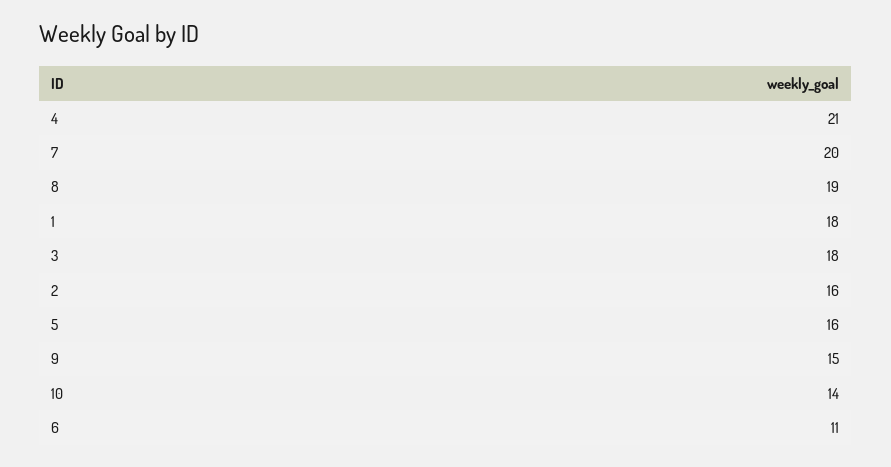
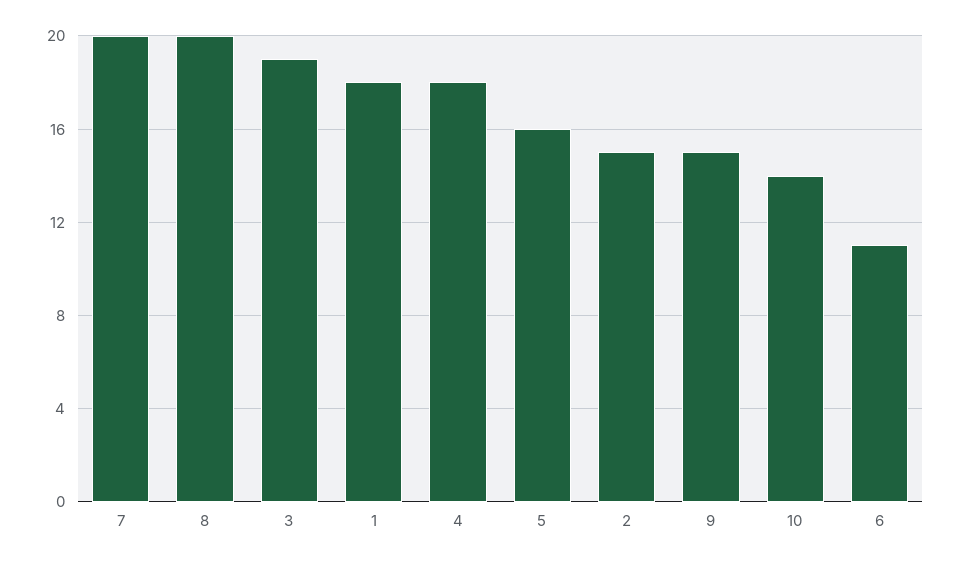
4: 21 -> 18
8: 19 -> 20
3: 18 -> 19
2: 16 -> 15

